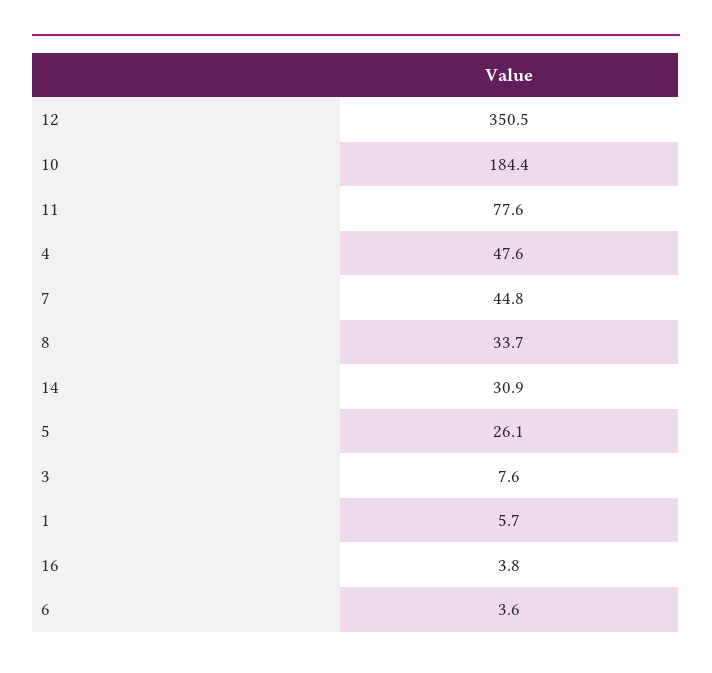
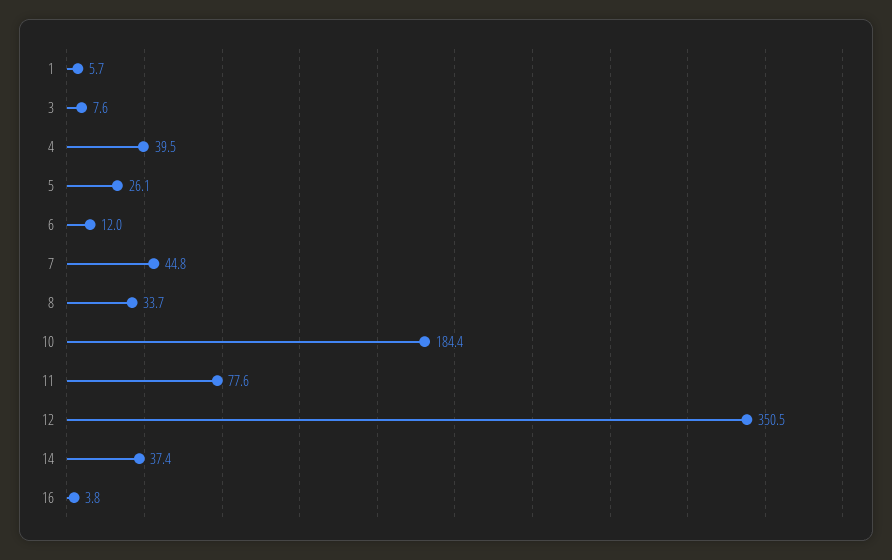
4: 47.6 -> 39.5
14: 30.9 -> 37.4
6: 3.6 -> 12

